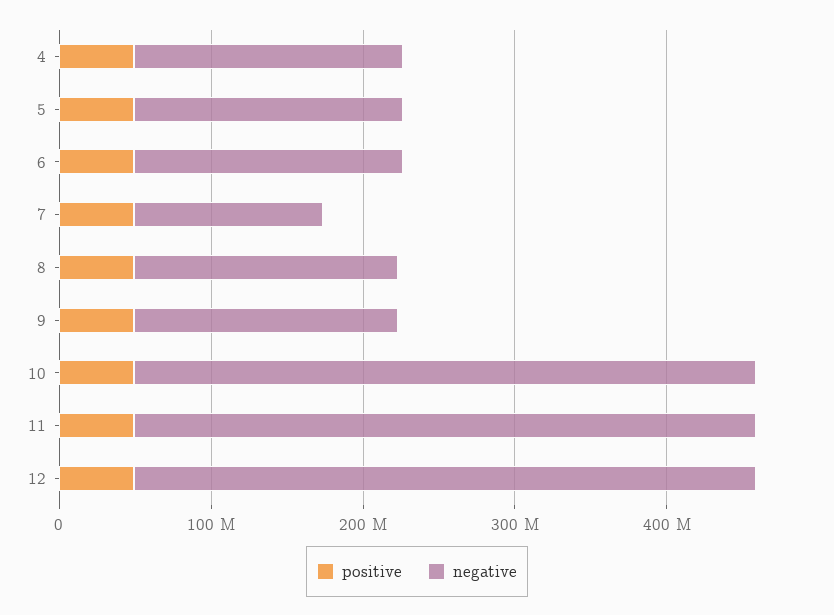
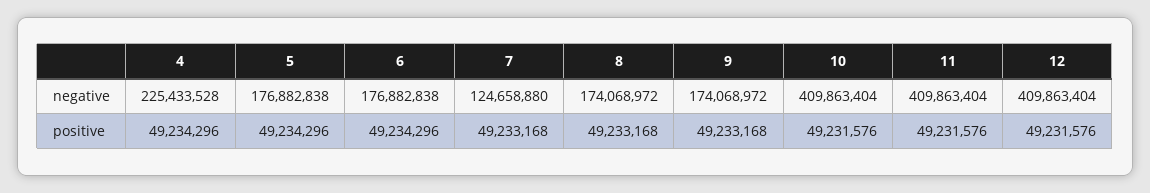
negative, 4: 180000000 -> 225433528

